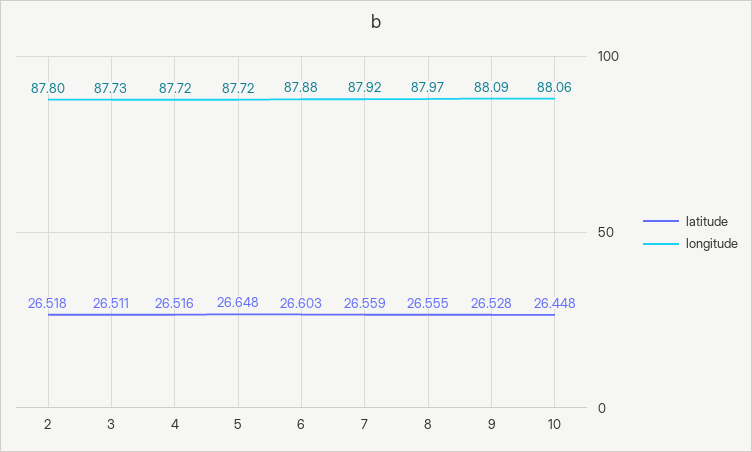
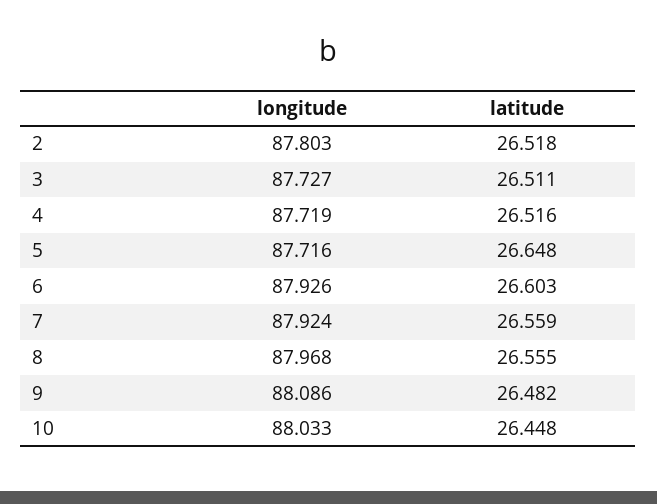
longitude, 6: 87.88 -> 87.926
latitude, 9: 26.528 -> 26.482
longitude, 10: 88.06 -> 88.033

